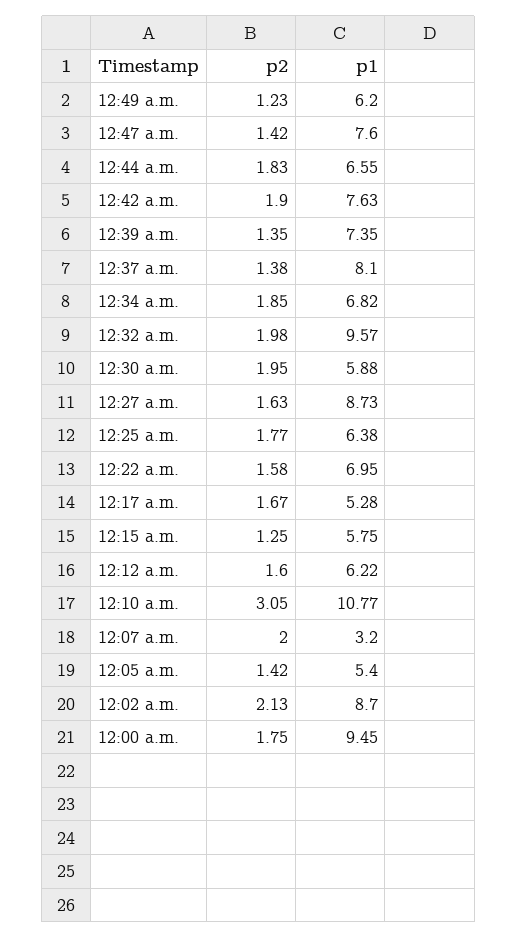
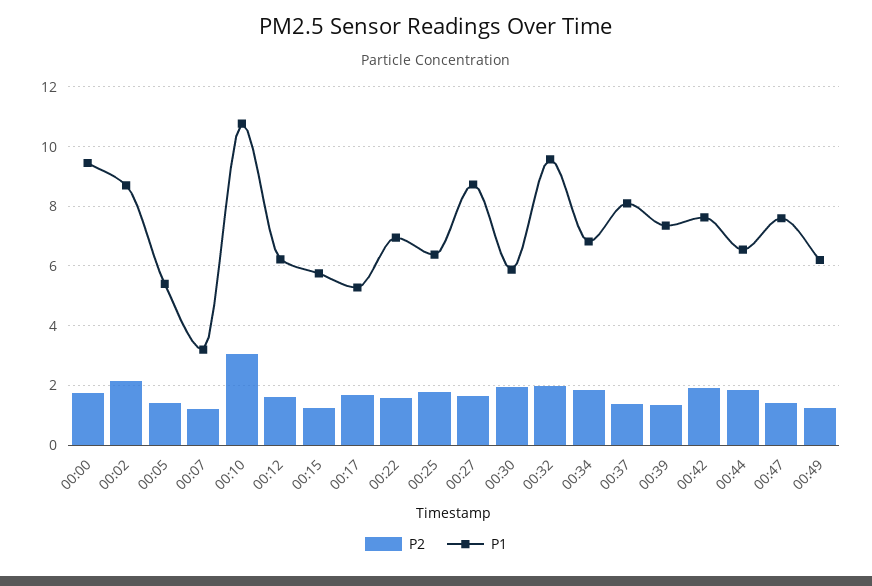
p2, 12:07 a.m.: 2 -> 1.25

